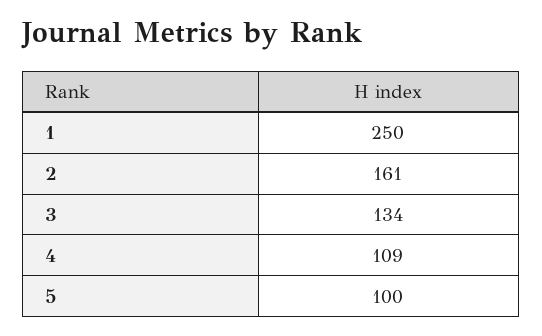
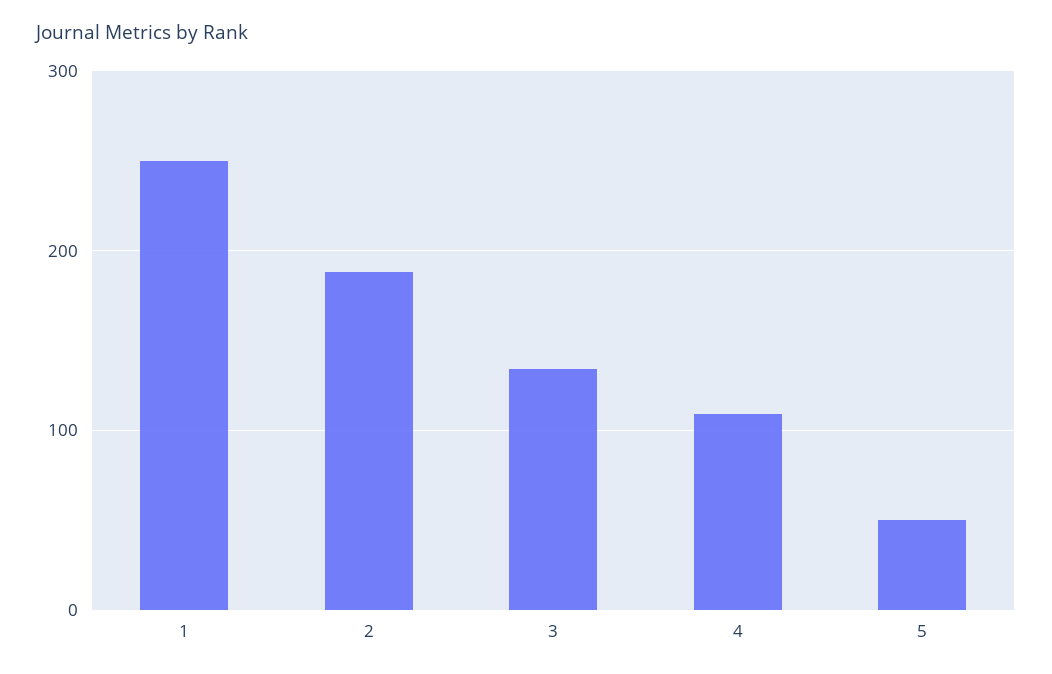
2: 161 -> 190
5: 100 -> 50

